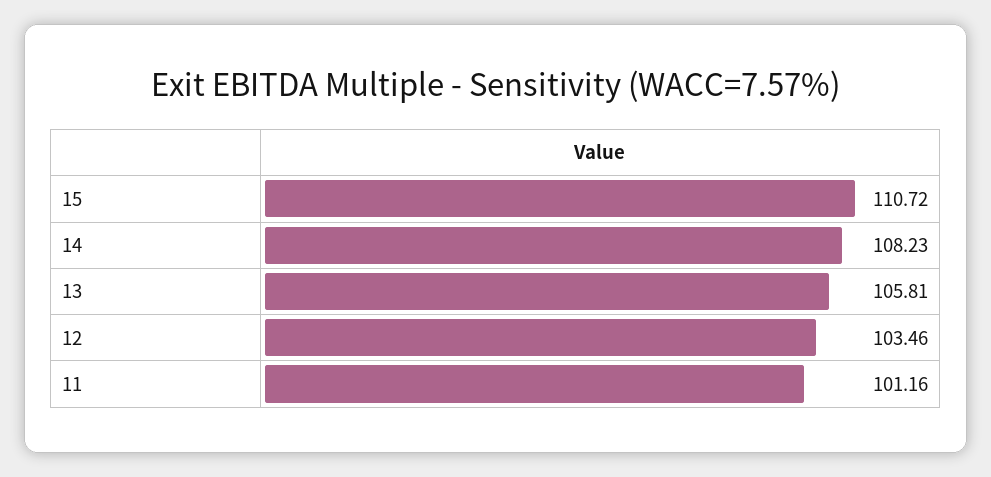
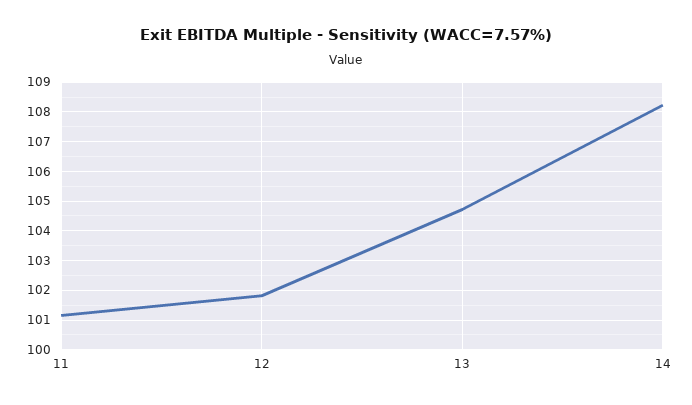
15: 110.72 -> none
13: 105.81 -> 104.75
12: 103.46 -> 101.75

